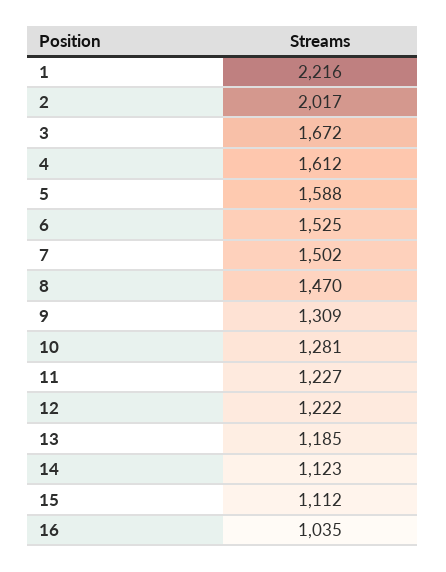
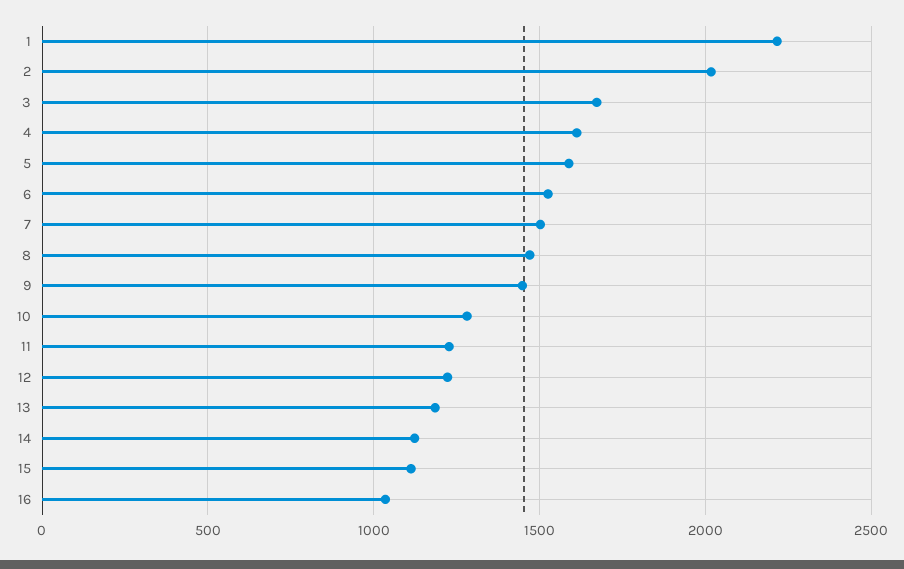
9: 1309 -> 1450

